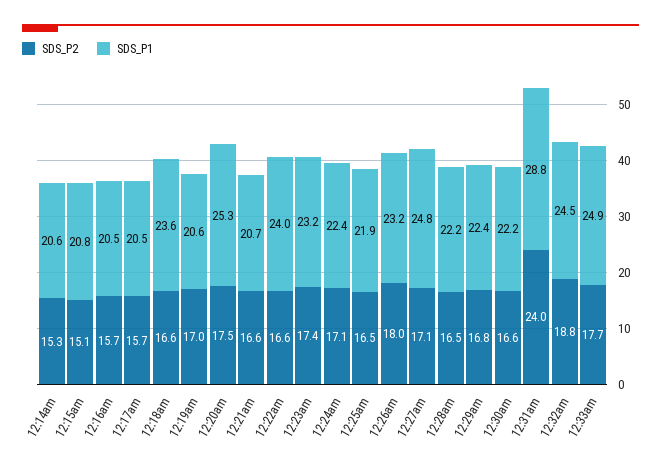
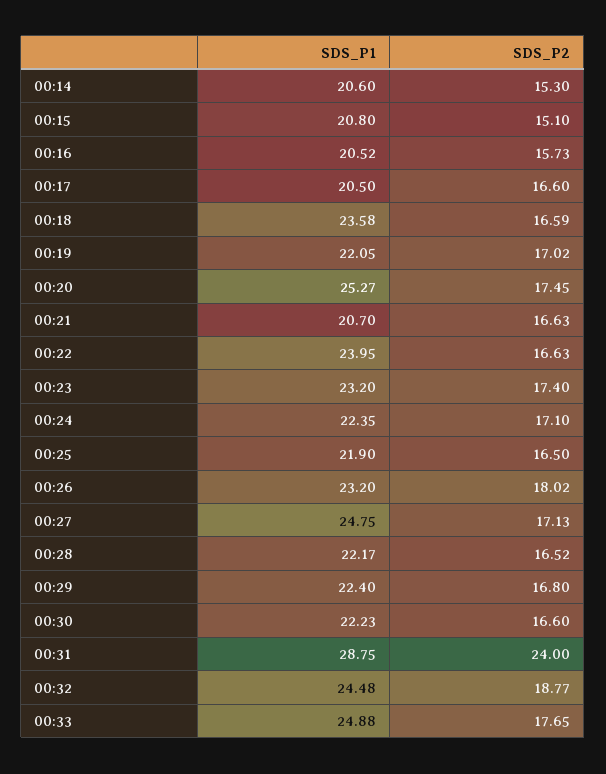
SDS_P2, 12:17am: 15.7 -> 16.6
SDS_P1, 12:19am: 20.6 -> 22.05

